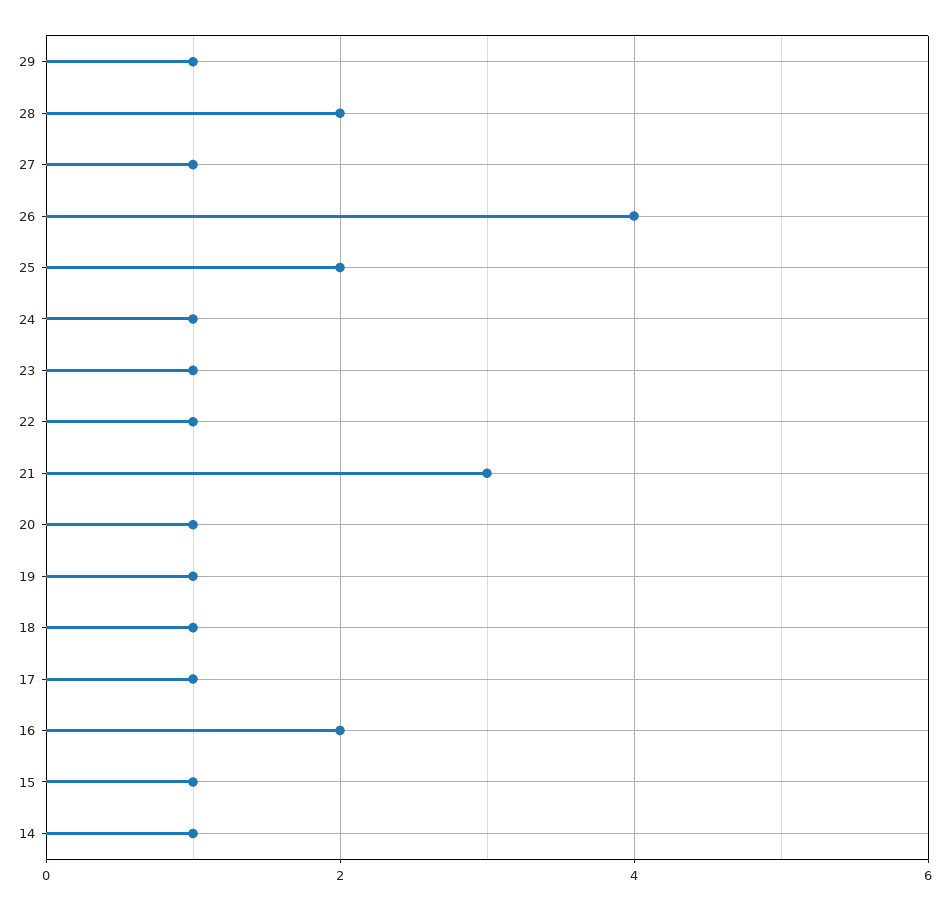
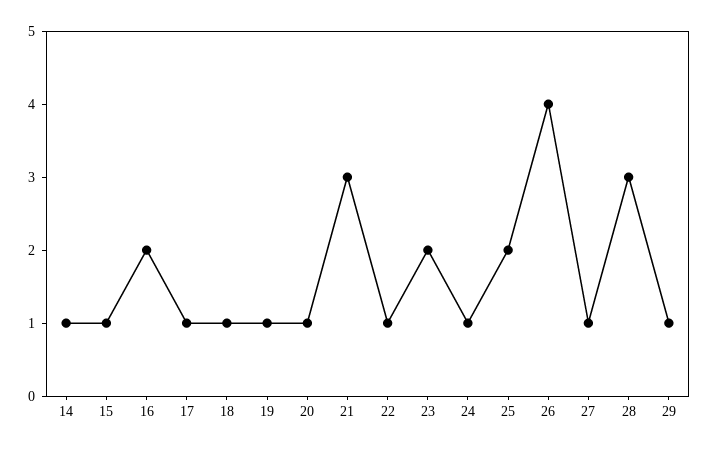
28: 2 -> 3
23: 1 -> 2

